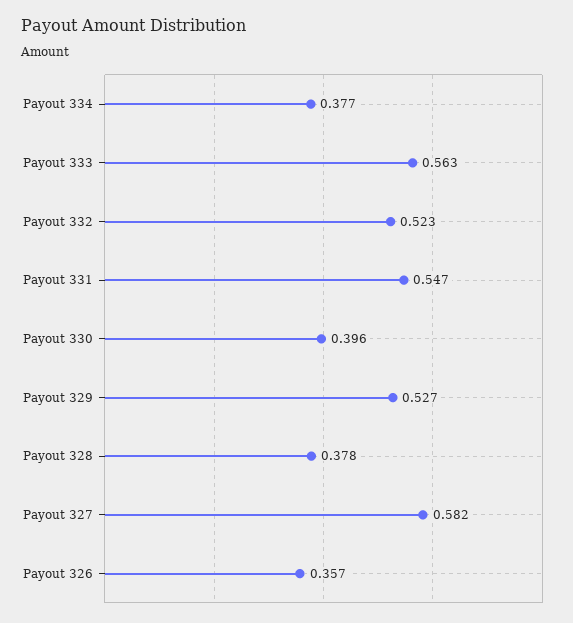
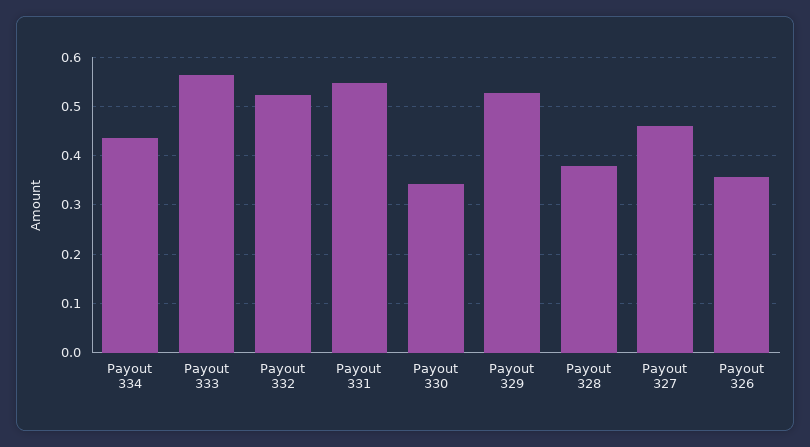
Payout 334: 0.377 -> 0.44
Payout 330: 0.396 -> 0.34
Payout 327: 0.582 -> 0.46

